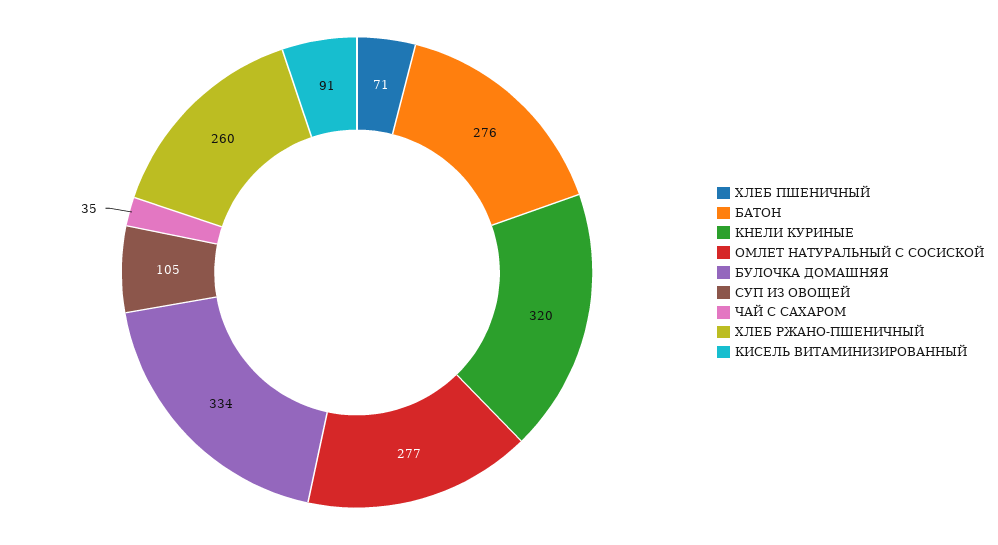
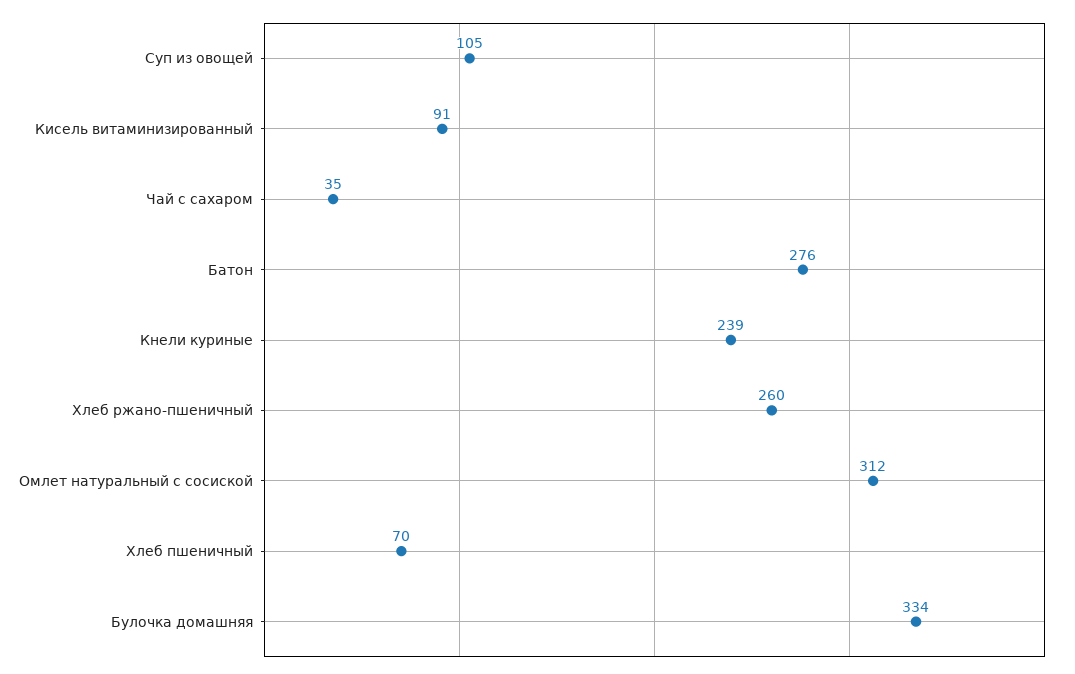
ХЛЕБ ПШЕНИЧНЫЙ: 71 -> 70
КНЕЛИ КУРИНЫЕ: 320 -> 239
ОМЛЕТ НАТУРАЛЬНЫЙ С СОСИСКОЙ: 277 -> 312

